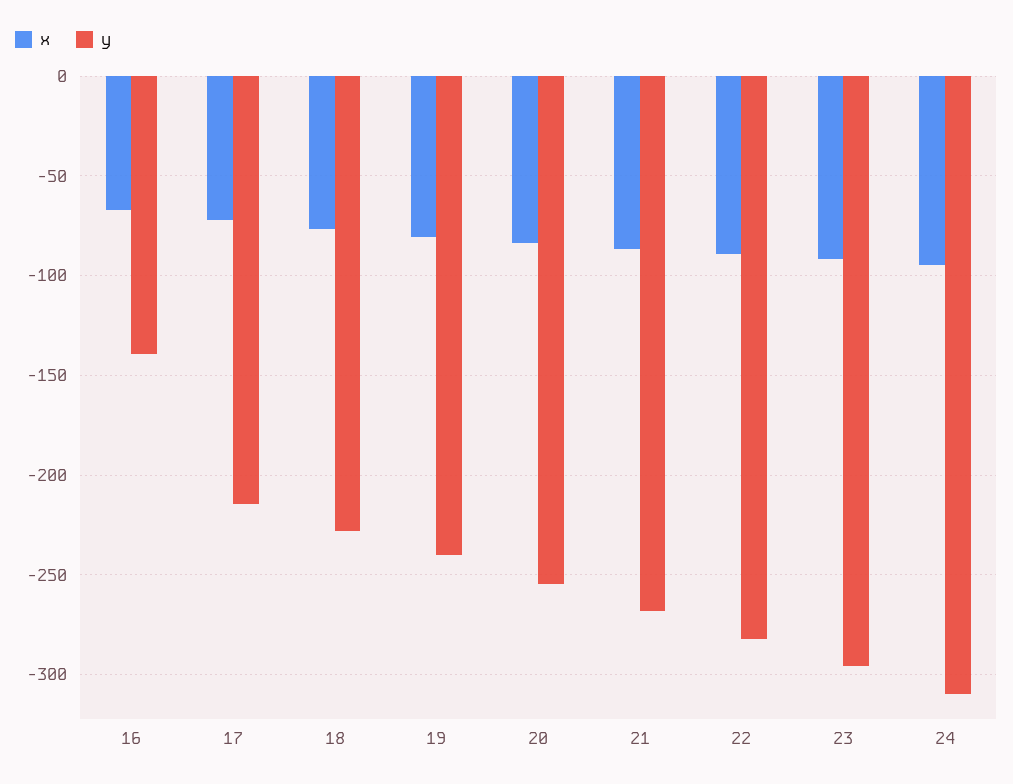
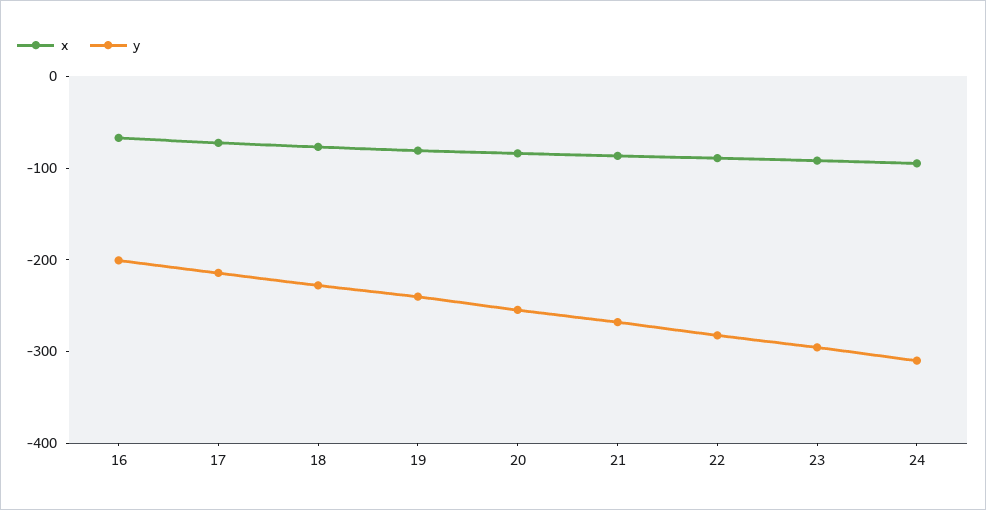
y, 16: -140 -> -200

